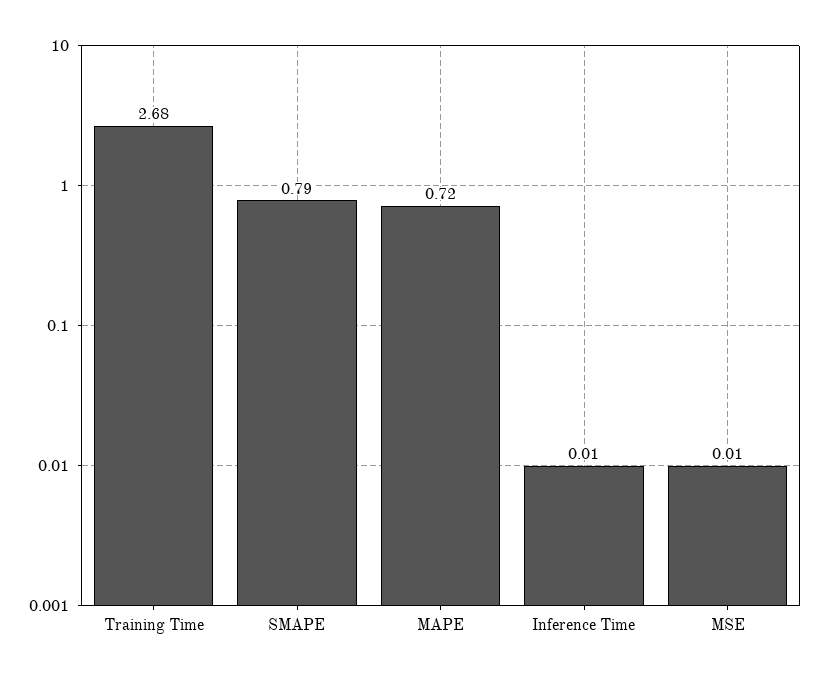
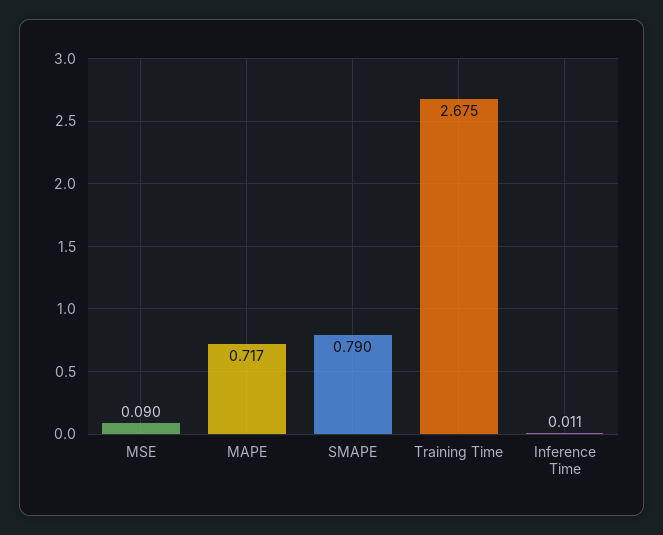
MSE: 0.01 -> 0.09

